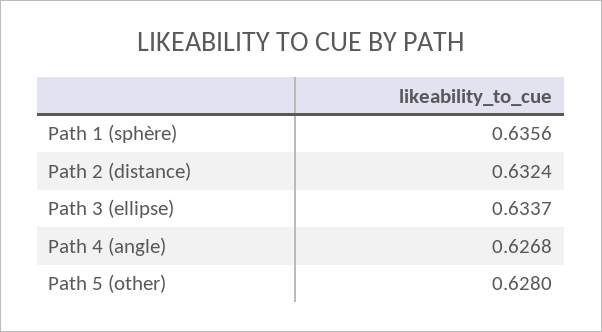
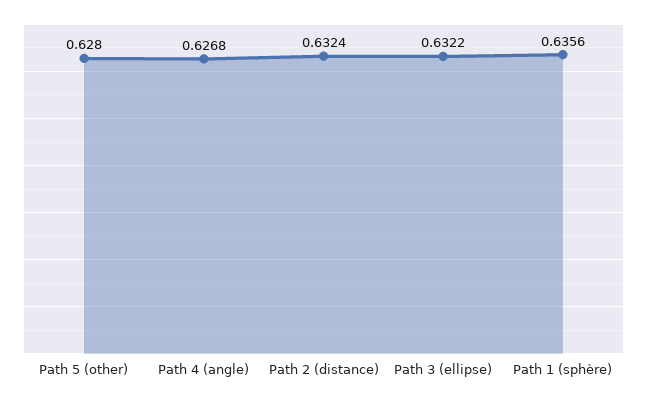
Path 3 (ellipse): 0.6337 -> 0.6322

